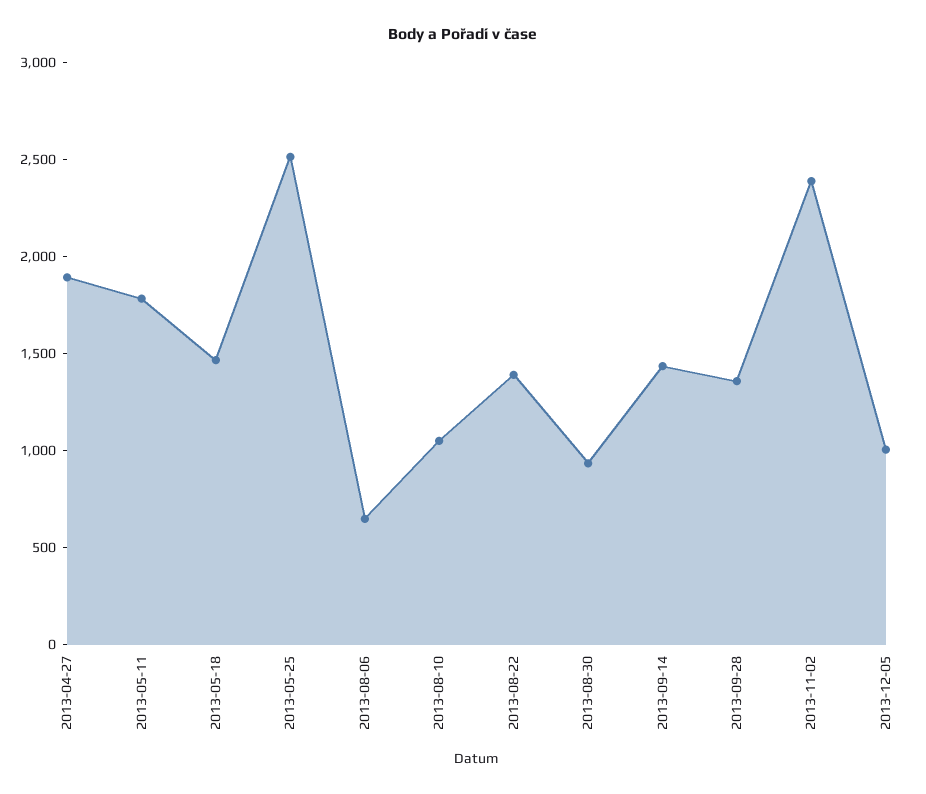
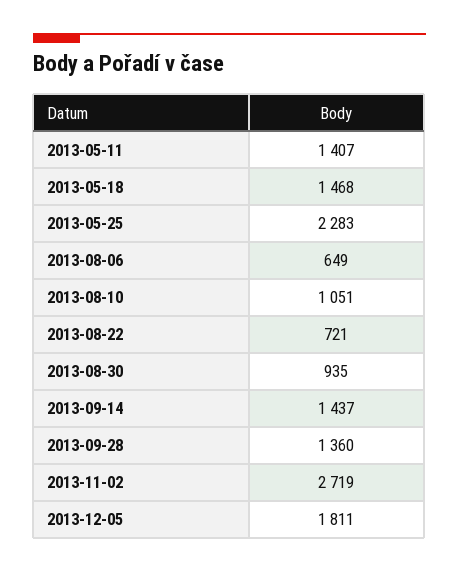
2013-04-27: 1900 -> none
2013-05-11: 1800 -> 1407
2013-05-25: 2500 -> 2283
2013-08-22: 1400 -> 721
2013-11-02: 2400 -> 2719
2013-12-05: 1000 -> 1811

